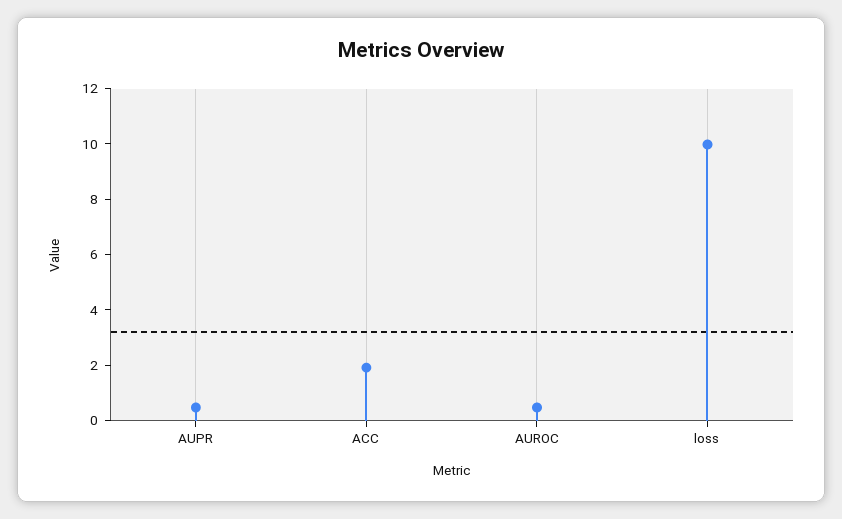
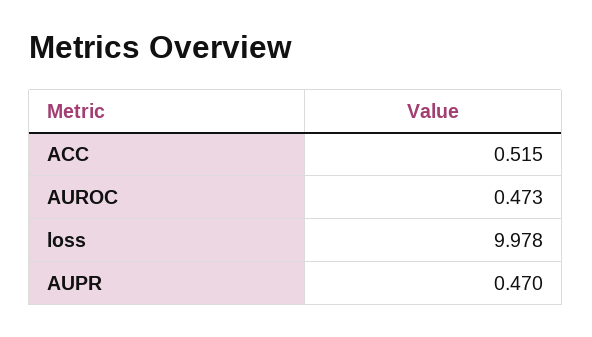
ACC: 2 -> 0.515

